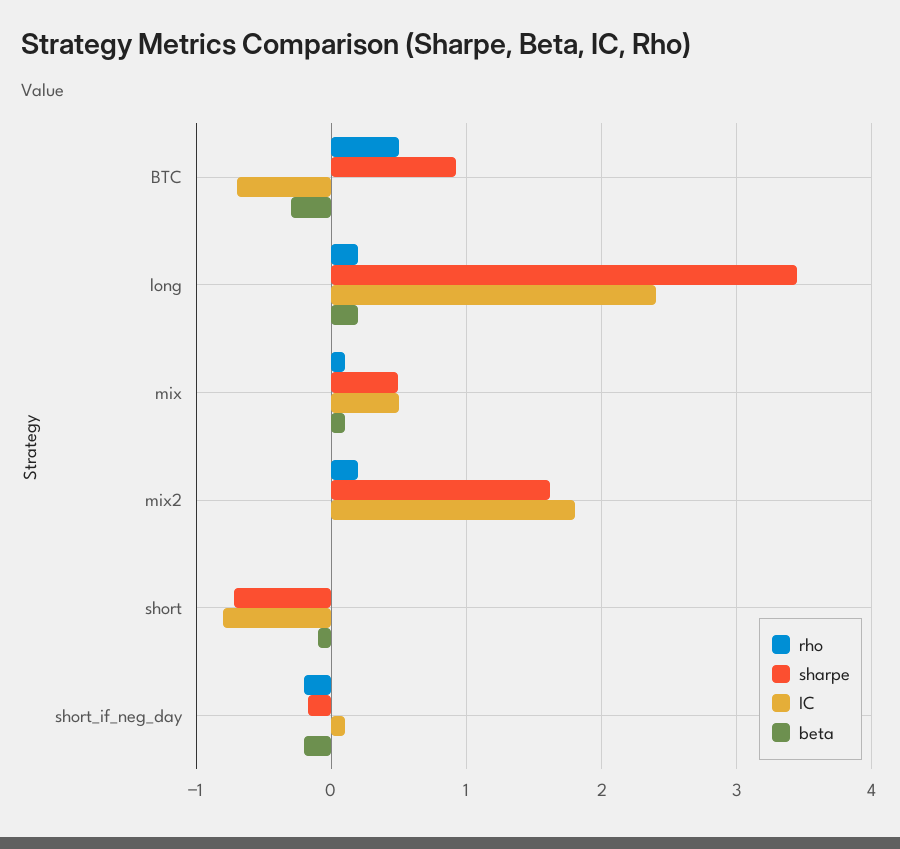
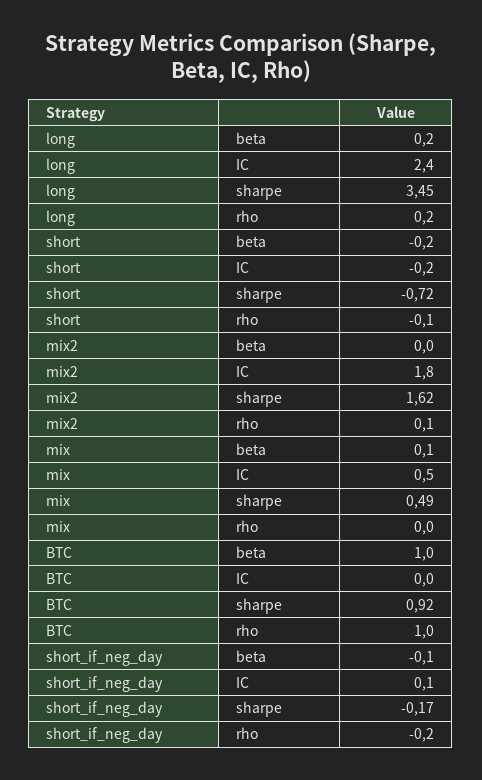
rho, BTC: 0.5 -> 1
IC, BTC: -0.7 -> 0
beta, BTC: -0.3 -> 1
rho, mix: 0.1 -> 0
rho, mix2: 0.2 -> 0.1
rho, short: 0 -> -0.1
IC, short: -0.8 -> -0.2
beta, short: -0.1 -> -0.2
beta, short_if_neg_day: -0.2 -> -0.1

